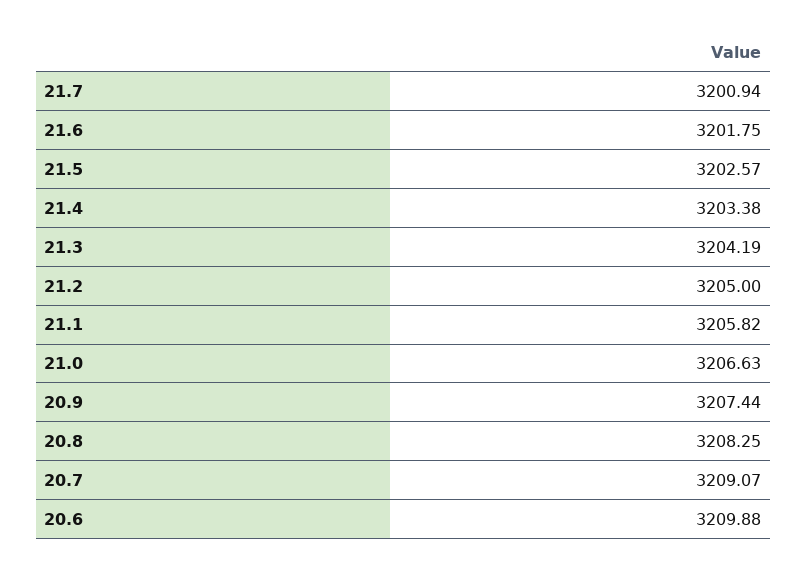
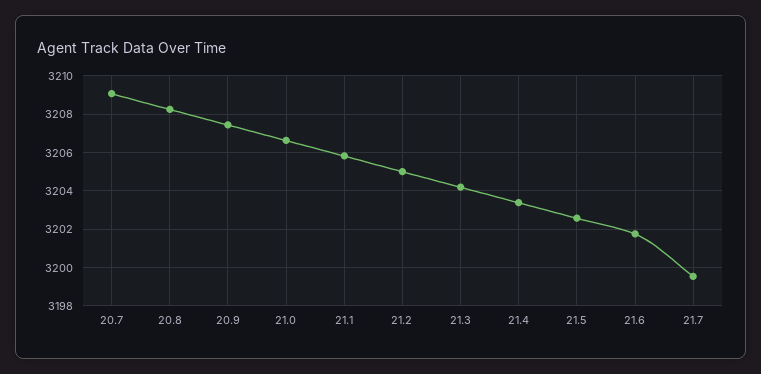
21.7: 3200.94 -> 3199.5
20.6: 3209.88 -> none

